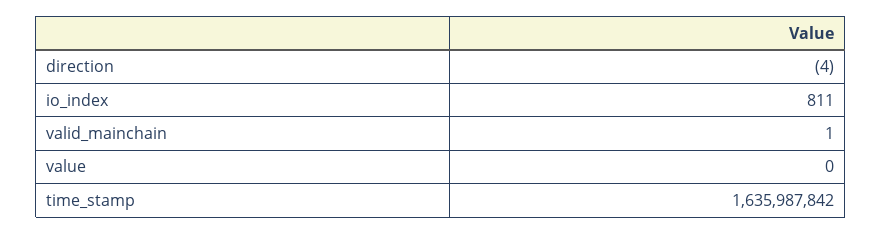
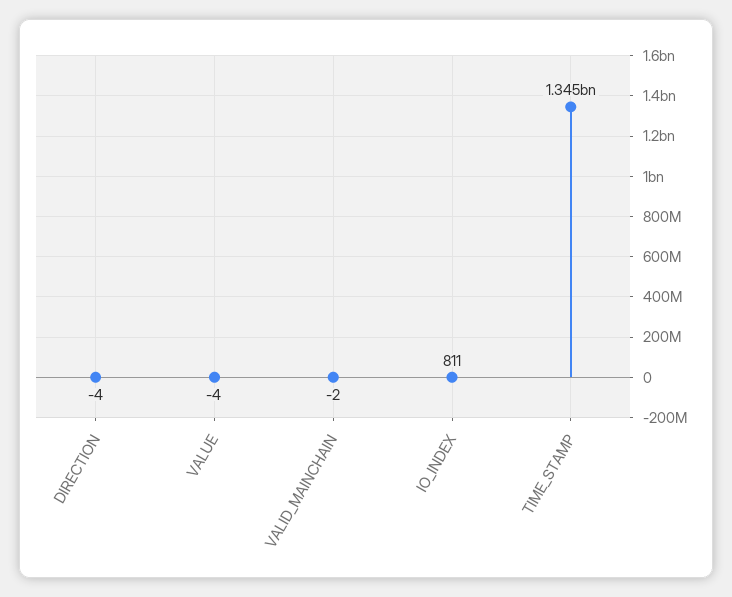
valid_mainchain: 1 -> -2
value: 0 -> -4
time_stamp: 1635987842 -> 1345000000

